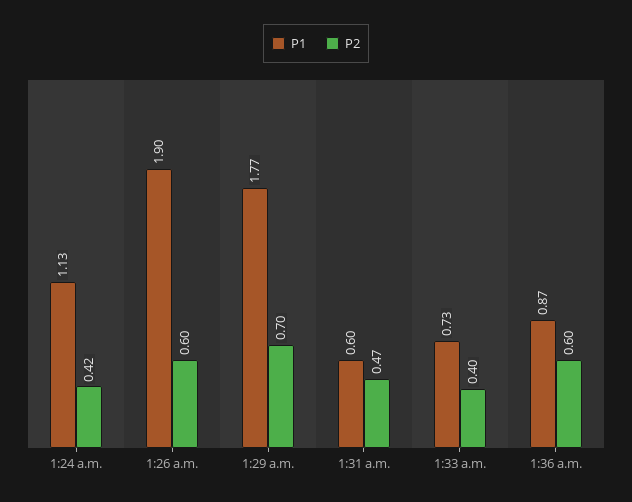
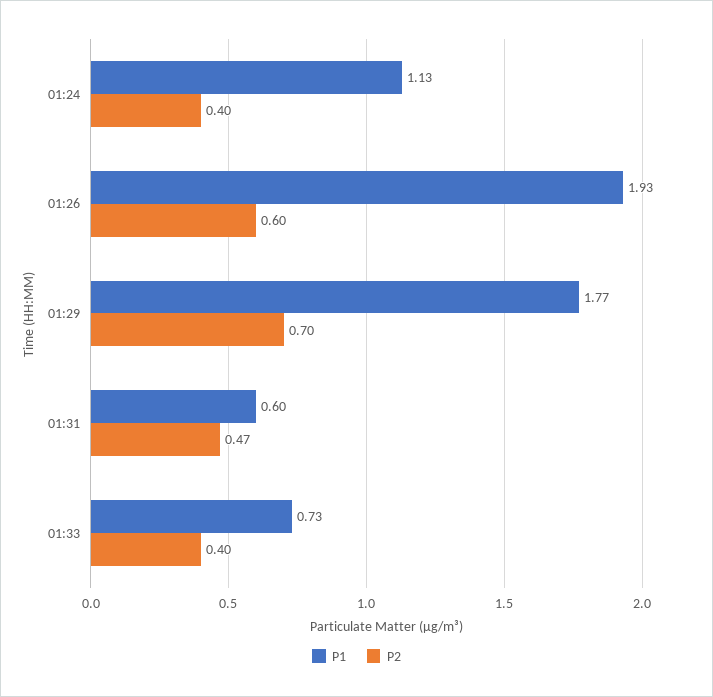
P2, 1:24 a.m.: 0.42 -> 0.4
P1, 1:26 a.m.: 1.9 -> 1.93
P1, 1:36 a.m.: 0.87 -> none
P2, 1:36 a.m.: 0.6 -> none

